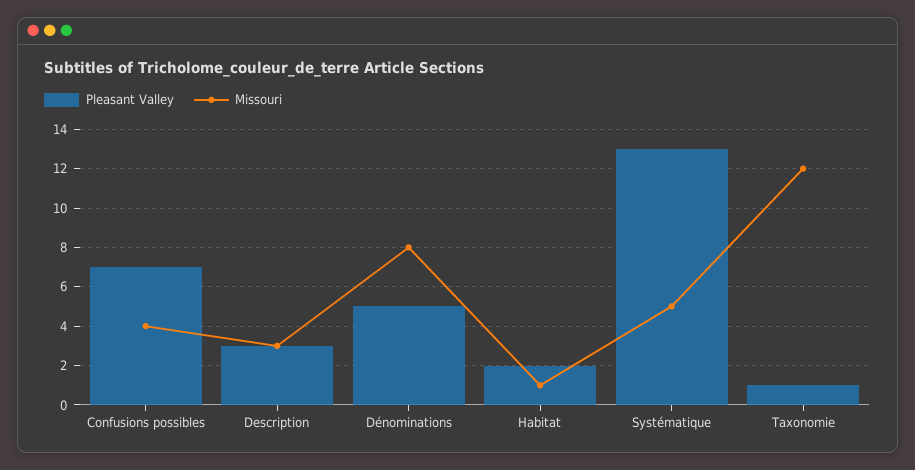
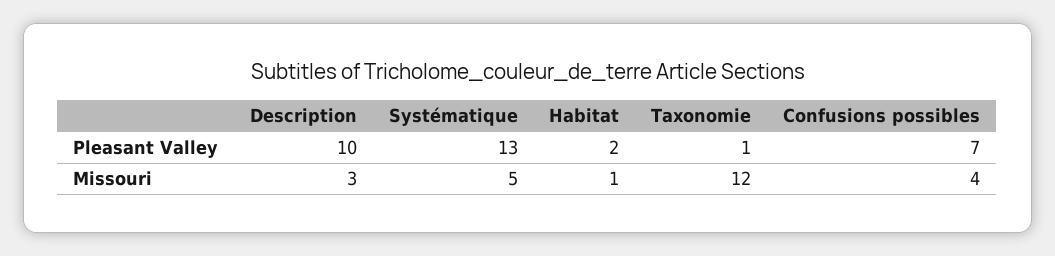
Pleasant Valley, Description: 3 -> 10
Pleasant Valley, Dénominations: 5 -> none
Missouri, Dénominations: 8 -> none

